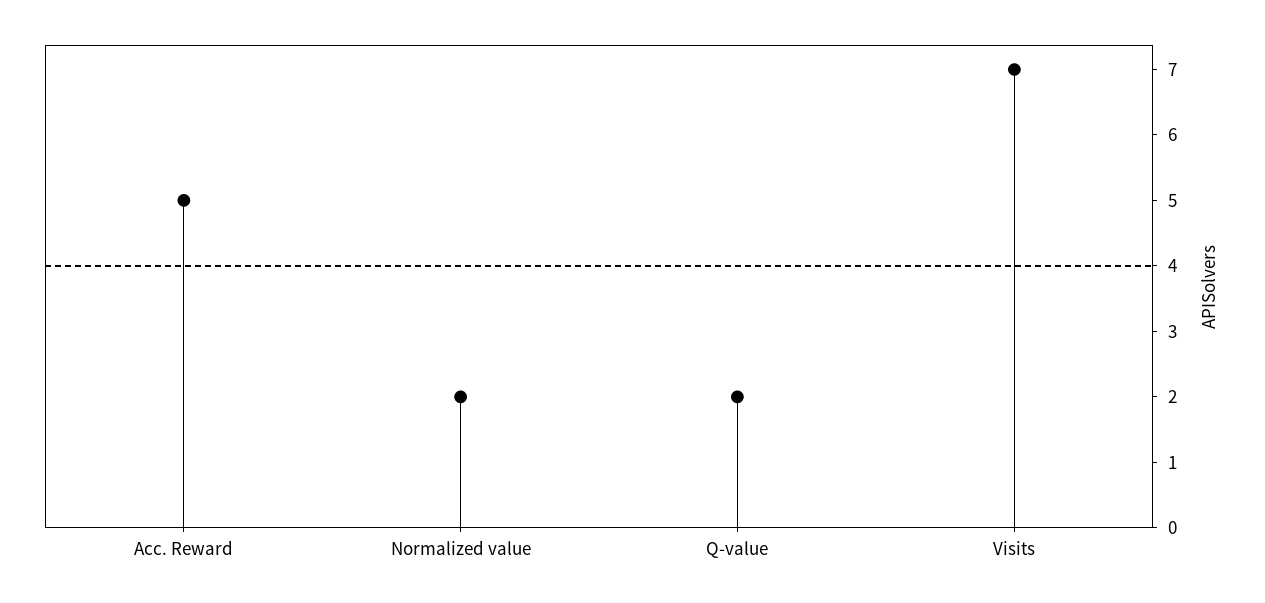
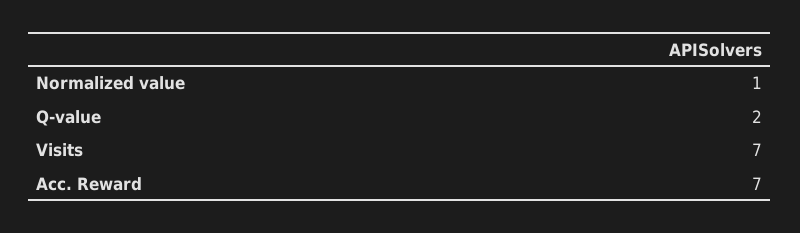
Acc. Reward: 5 -> 7
Normalized value: 2 -> 1

